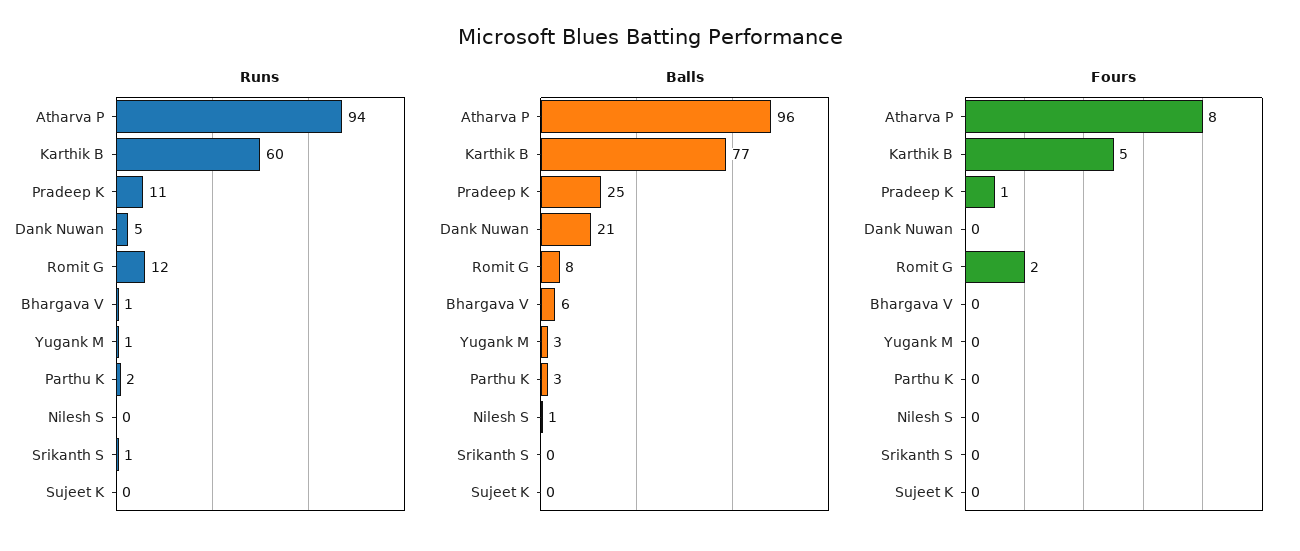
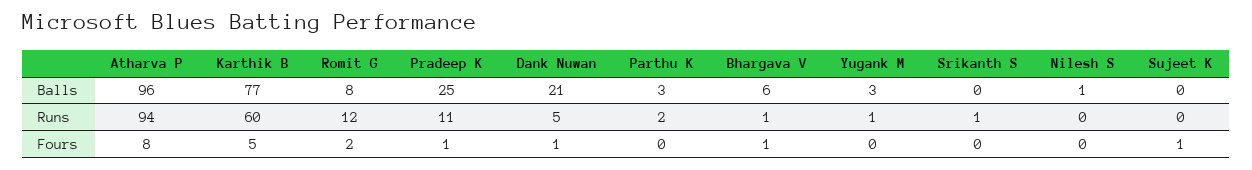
Fours, Dank Nuwan: 0 -> 1
Fours, Bhargava V: 0 -> 1
Fours, Sujeet K: 0 -> 1

